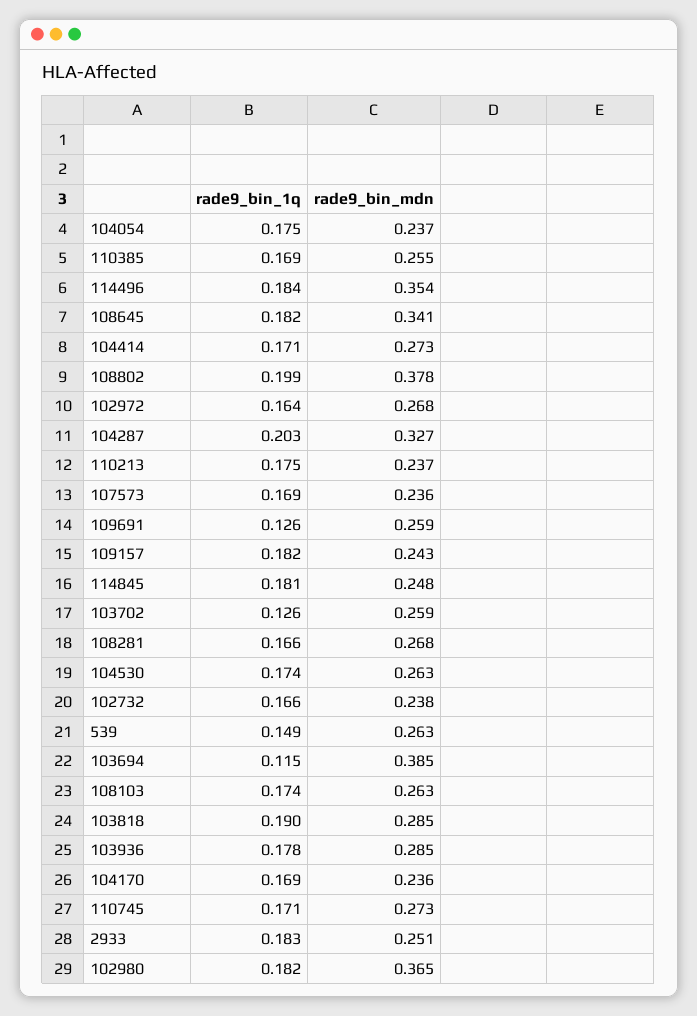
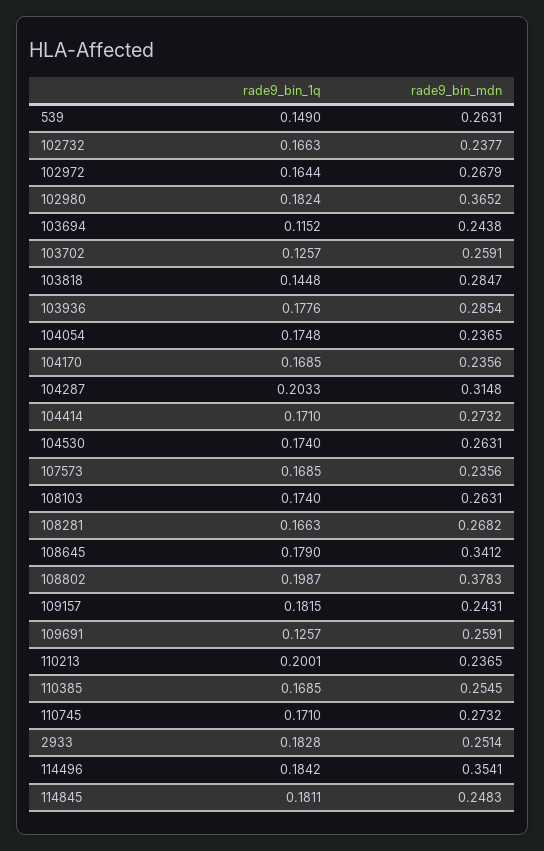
rade9_bin_1q, 108645: 0.182 -> 0.179
rade9_bin_mdn, 104287: 0.327 -> 0.3148
rade9_bin_1q, 110213: 0.175 -> 0.2001
rade9_bin_mdn, 103694: 0.385 -> 0.2438
rade9_bin_1q, 103818: 0.19 -> 0.1448

